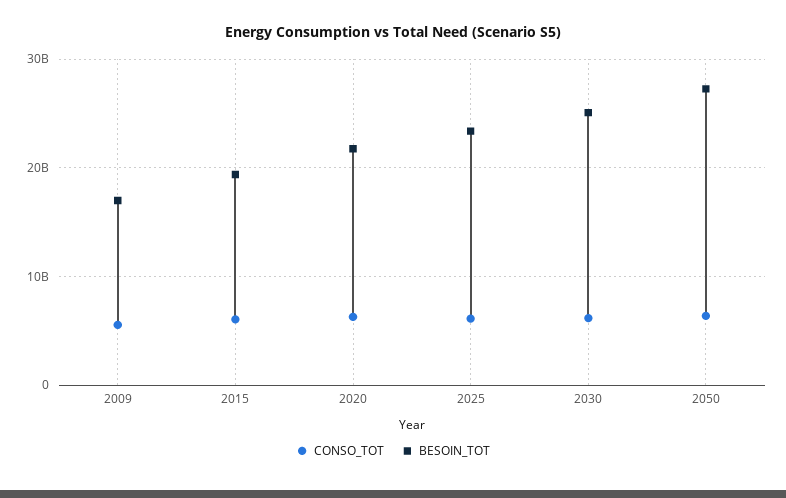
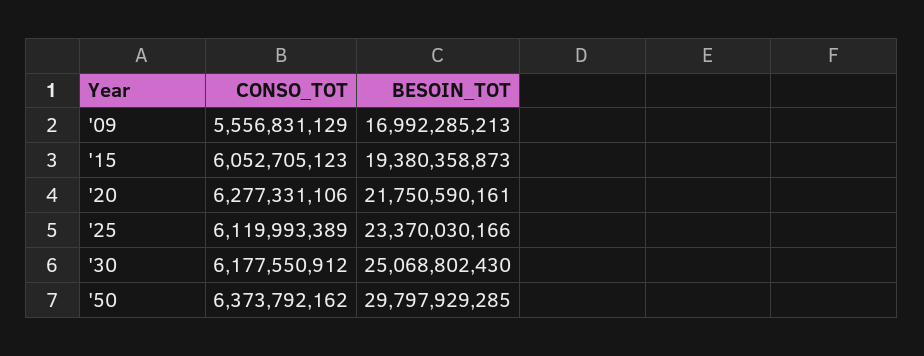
BESOIN_TOT, 2050: 27000000000 -> 29797929285

